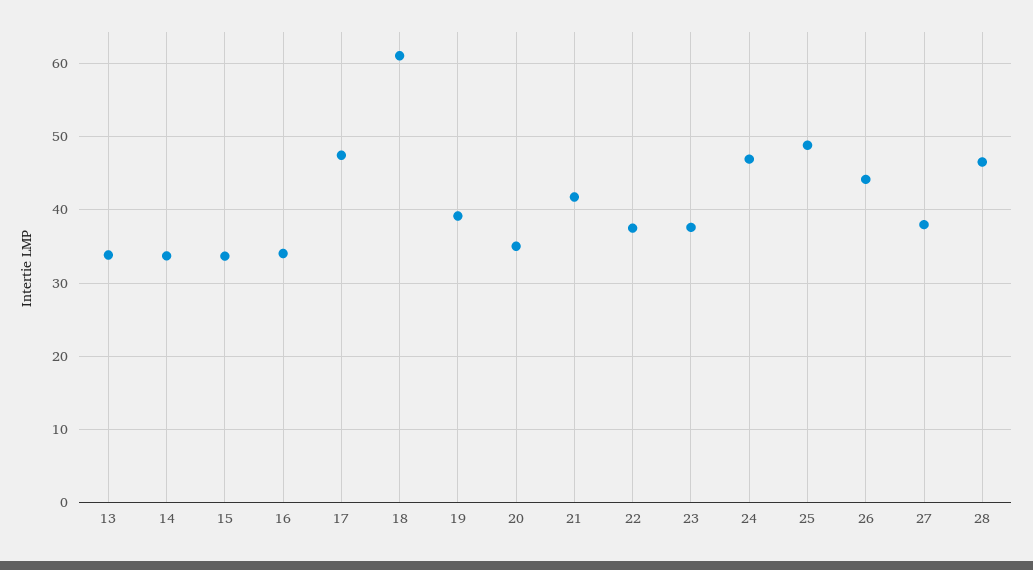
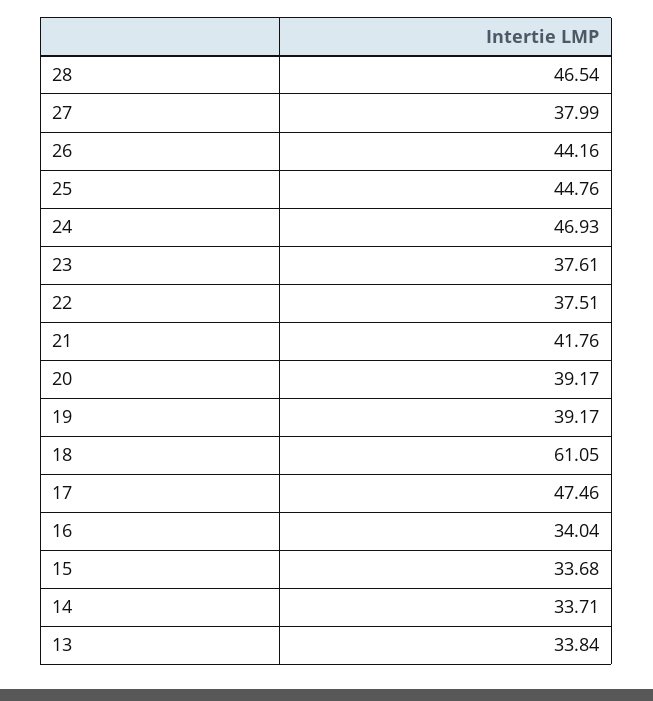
20: 35 -> 39.17
25: 49 -> 44.76

